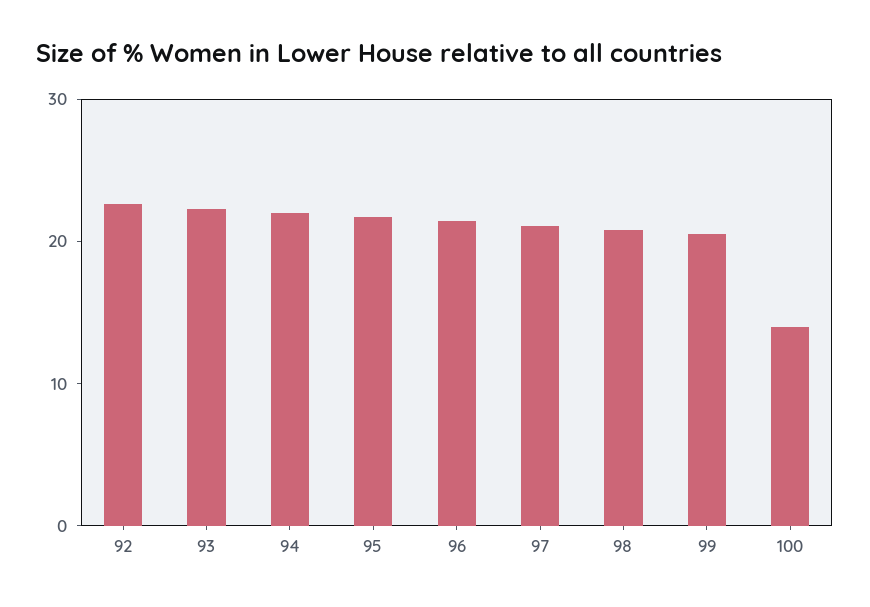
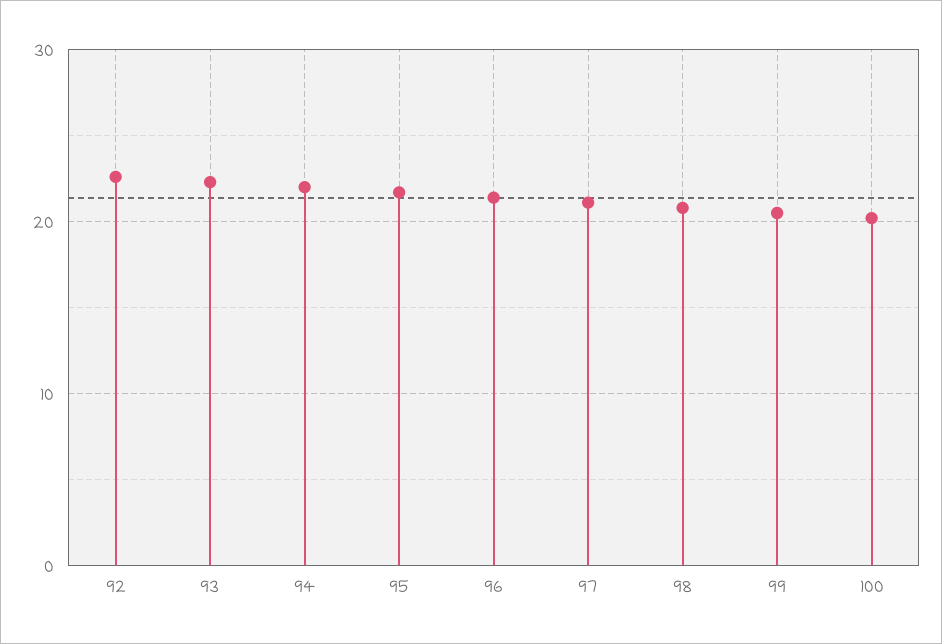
100: 14 -> 20

